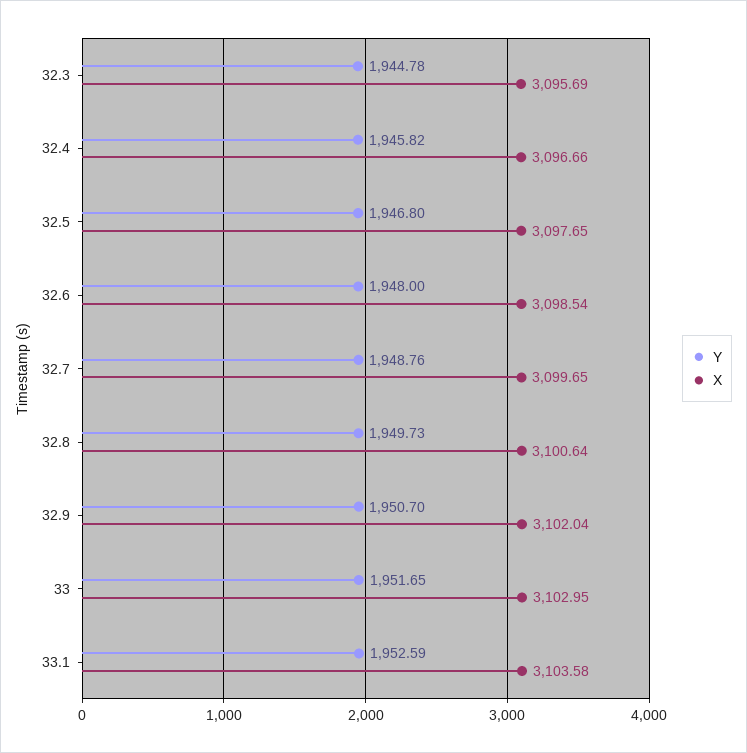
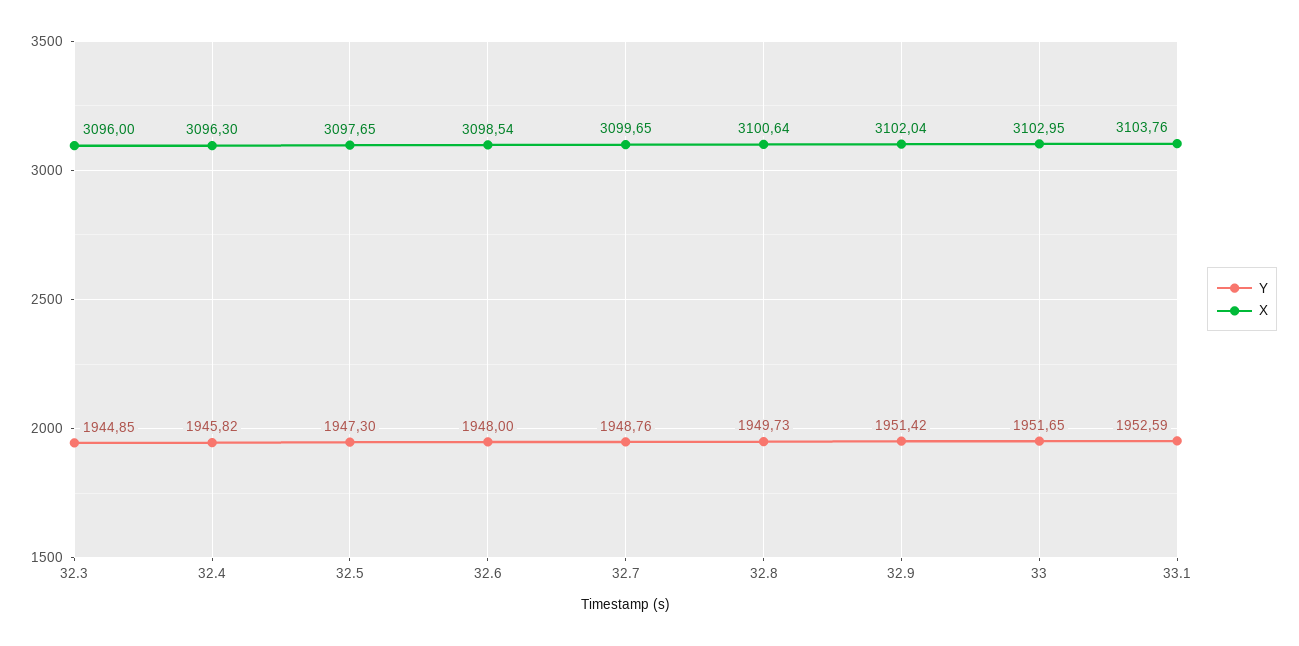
Y, 32.3: 1944.78 -> 1944.85
X, 32.3: 3095.69 -> 3096
X, 32.4: 3096.66 -> 3096.3
Y, 32.5: 1946.8 -> 1947.3
Y, 32.9: 1950.7 -> 1951.42
X, 33.1: 3103.58 -> 3103.76

